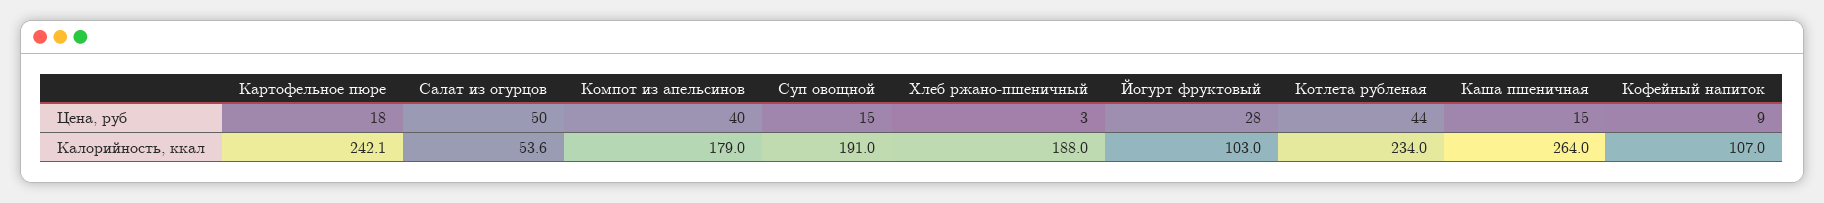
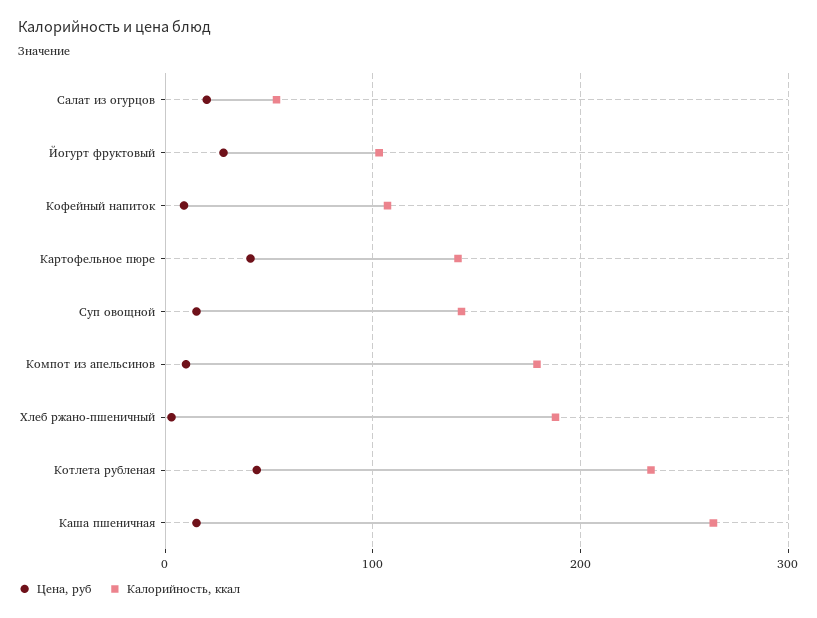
Цена, руб, Картофельное пюре: 18 -> 40
Цена, руб, Салат из огурцов: 50 -> 20
Цена, руб, Компот из апельсинов: 40 -> 10
Калорийность, ккал, Картофельное пюре: 242.1 -> 140
Калорийность, ккал, Суп овощной: 191 -> 140

